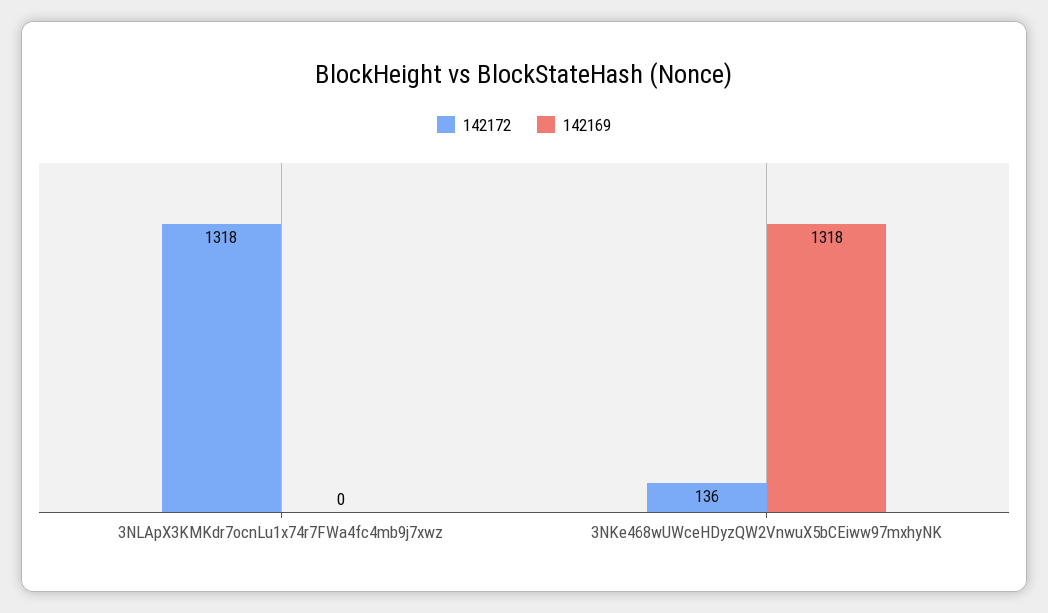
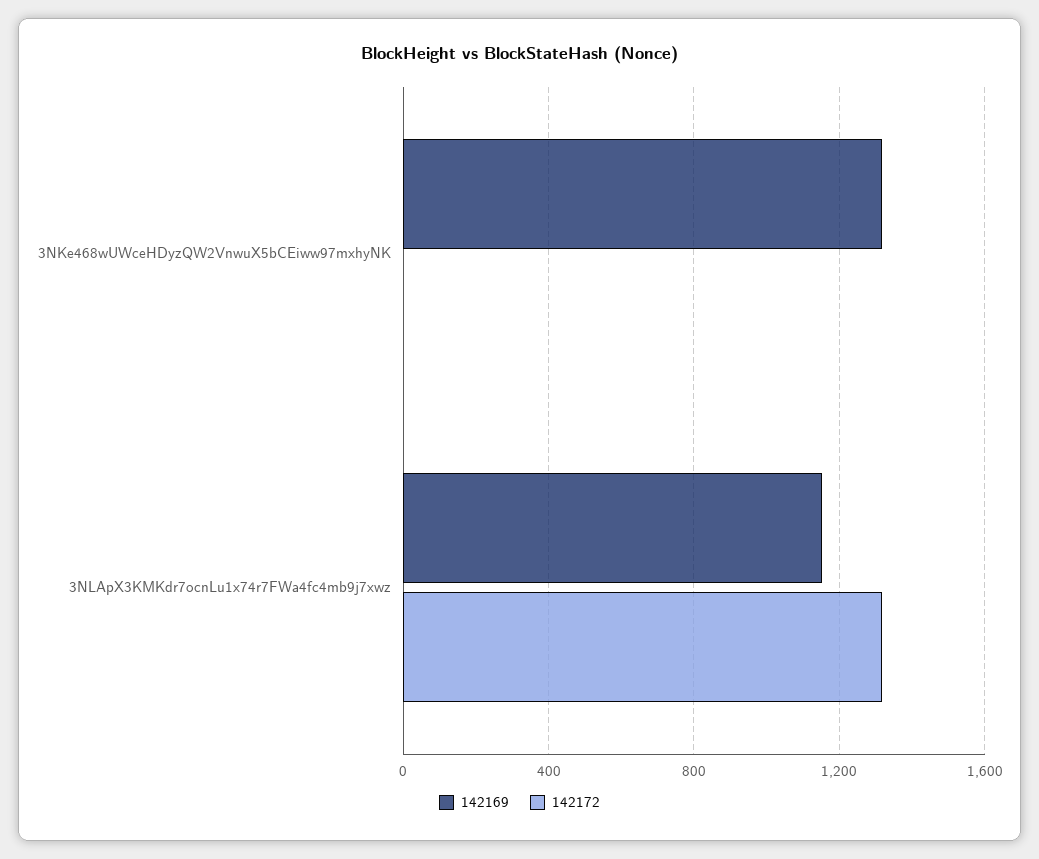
142169, 3NLApX3KMKdr7ocnLu1x74r7FWa4fc4mb9j7xwz: 0 -> 1150
142172, 3NKe468wUWceHDyzQW2VnwuX5bCEiww97mxhyNK: 136 -> 0

